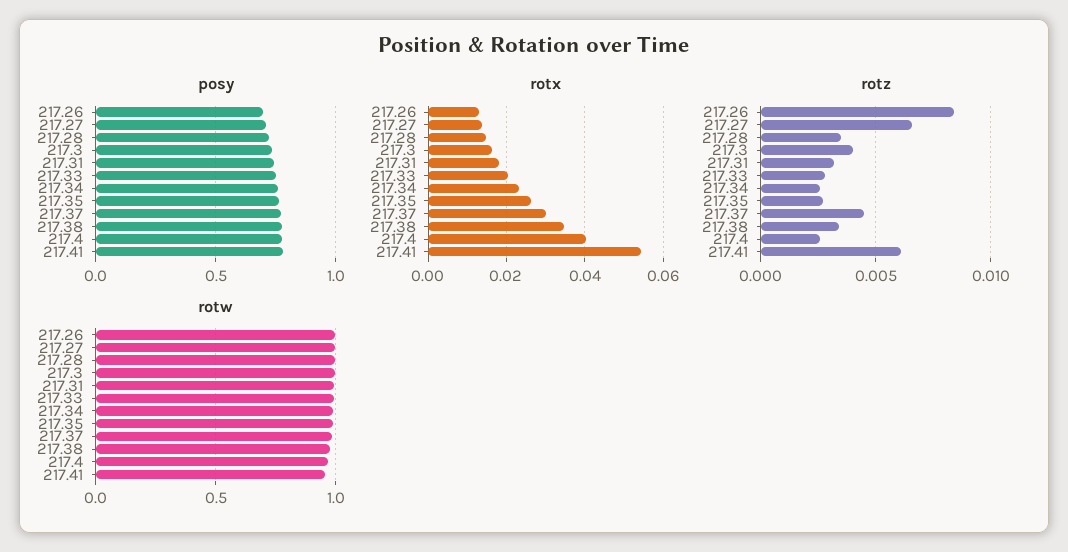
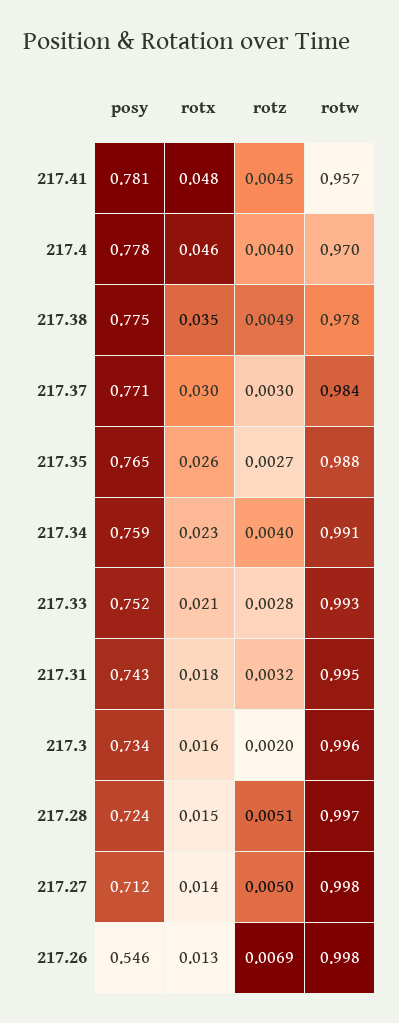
posy, 217.26: 0.7 -> 0.546
rotx, 217.4: 0.04 -> 0.046
rotx, 217.41: 0.054 -> 0.048
rotz, 217.26: 0.0085 -> 0.0069
rotz, 217.27: 0.0065 -> 0.005
rotz, 217.28: 0.0035 -> 0.0051
rotz, 217.3: 0.004 -> 0.002
rotz, 217.34: 0.0025 -> 0.004
rotz, 217.37: 0.0045 -> 0.003
rotz, 217.38: 0.0035 -> 0.0049
rotz, 217.4: 0.0025 -> 0.004
rotz, 217.41: 0.006 -> 0.0045

